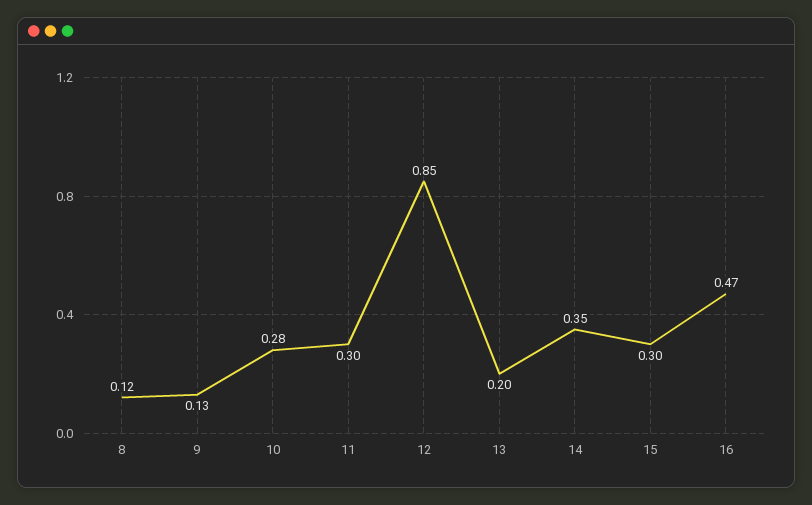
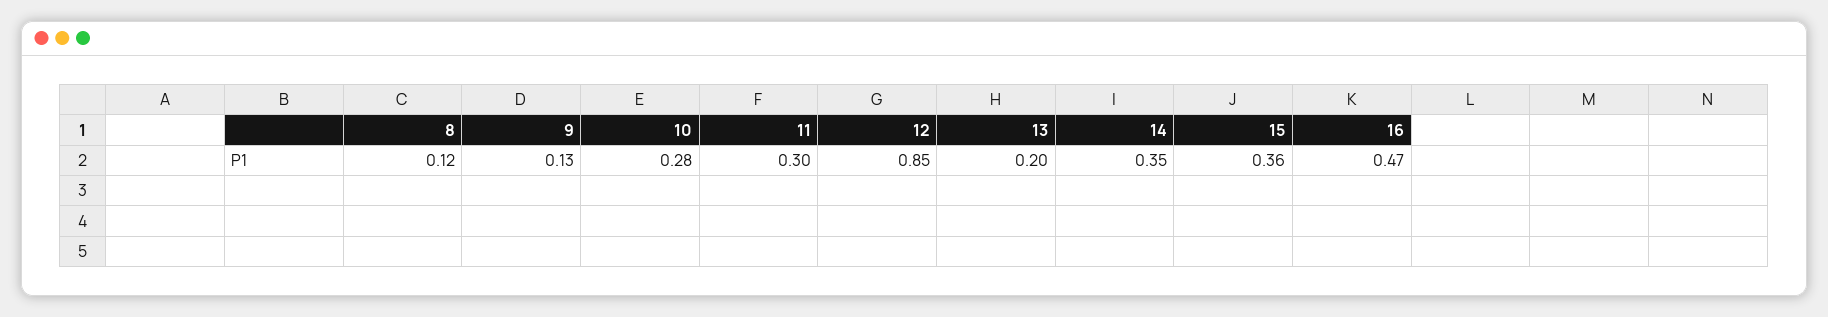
15: 0.3 -> 0.36

